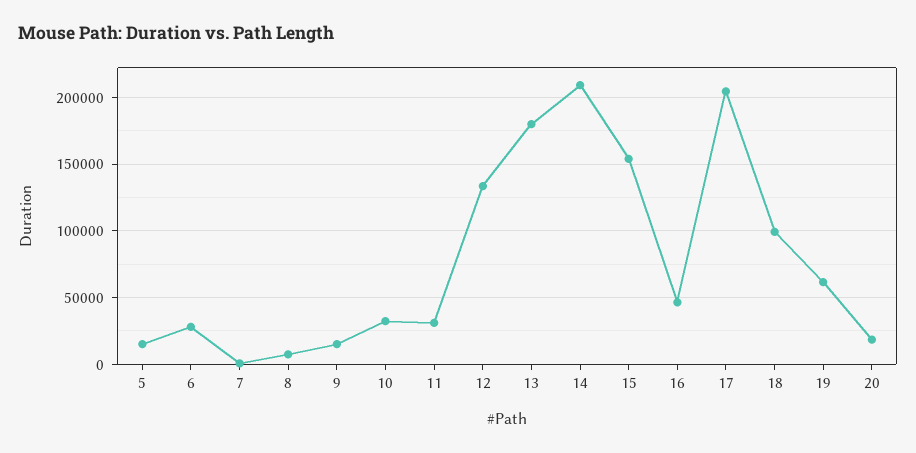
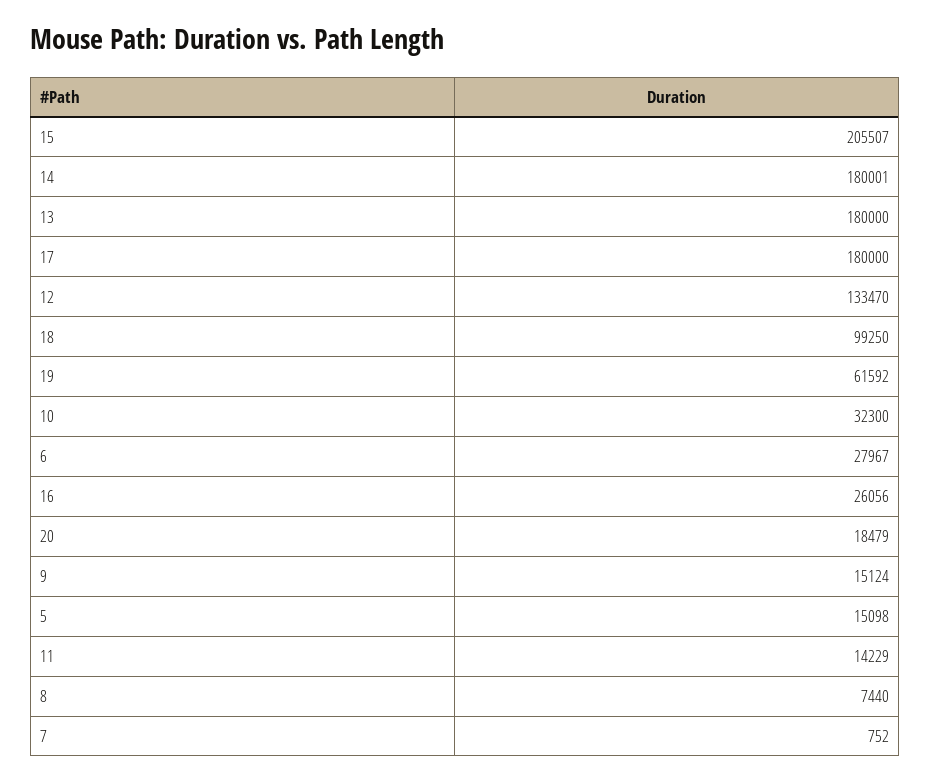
11: 30000 -> 14229
14: 210000 -> 180001
15: 155000 -> 205507
16: 45000 -> 26056
17: 205000 -> 180000

